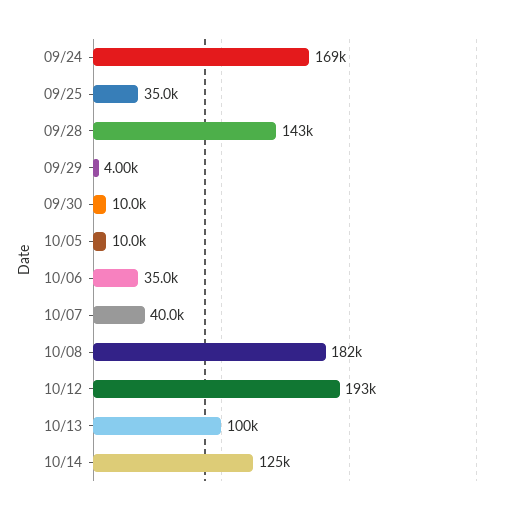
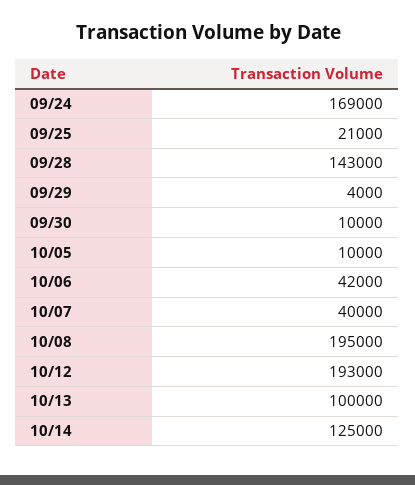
09/25: 35000 -> 21000
10/06: 35000 -> 42000
10/08: 182000 -> 195000

